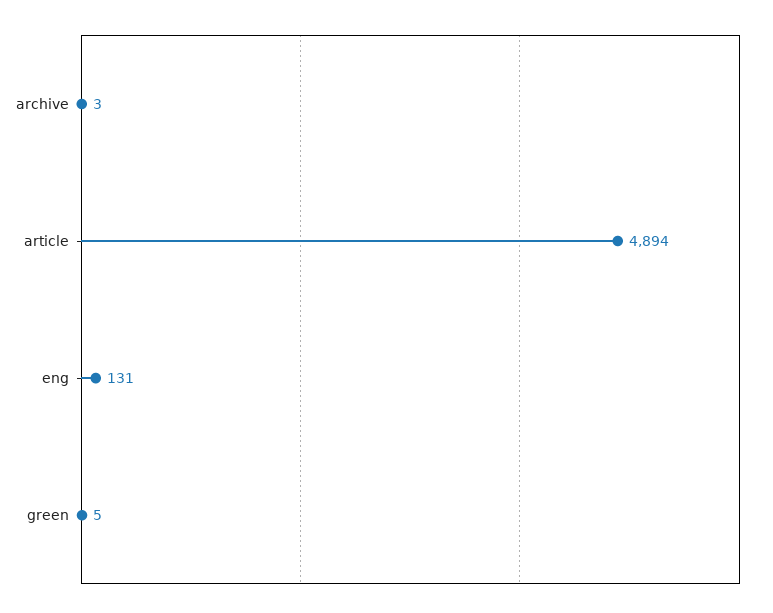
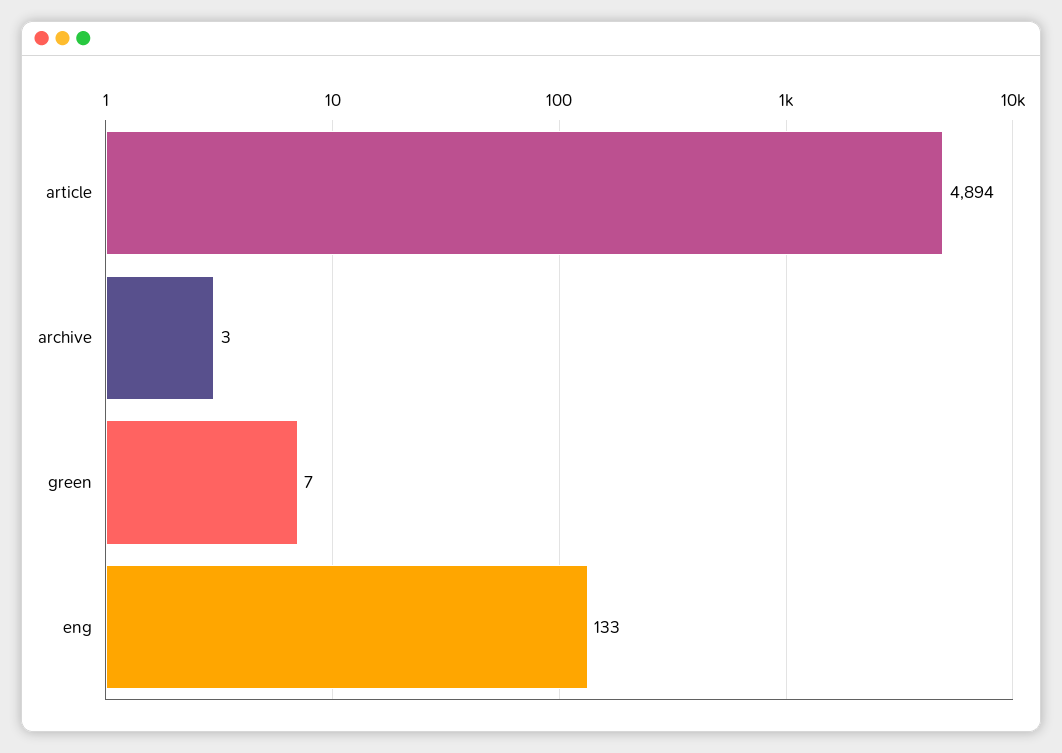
eng: 131 -> 133
green: 5 -> 7

